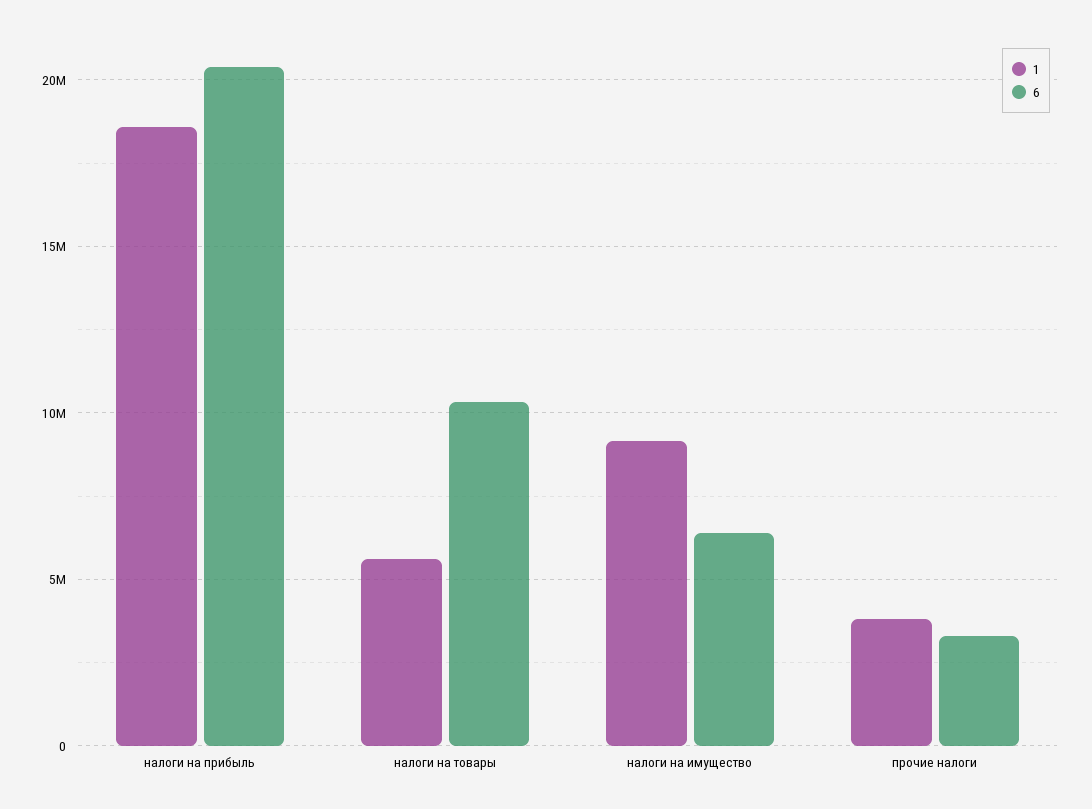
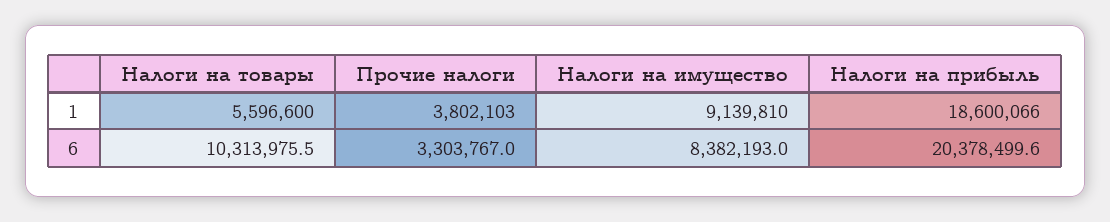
6, налоги на имущество: 6500000 -> 8382193

